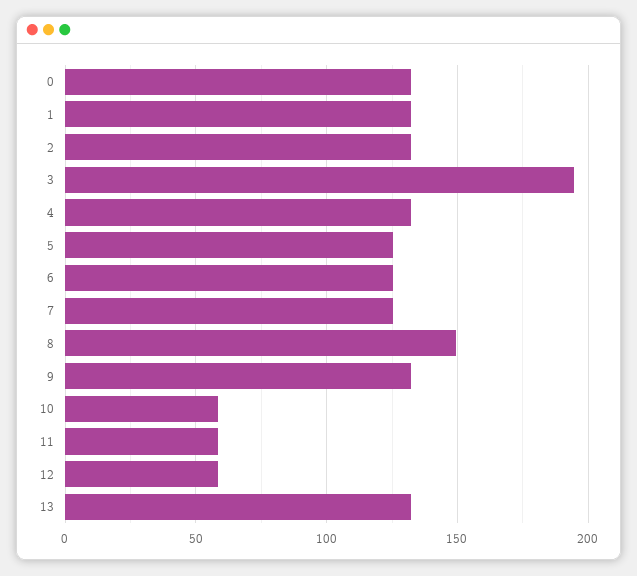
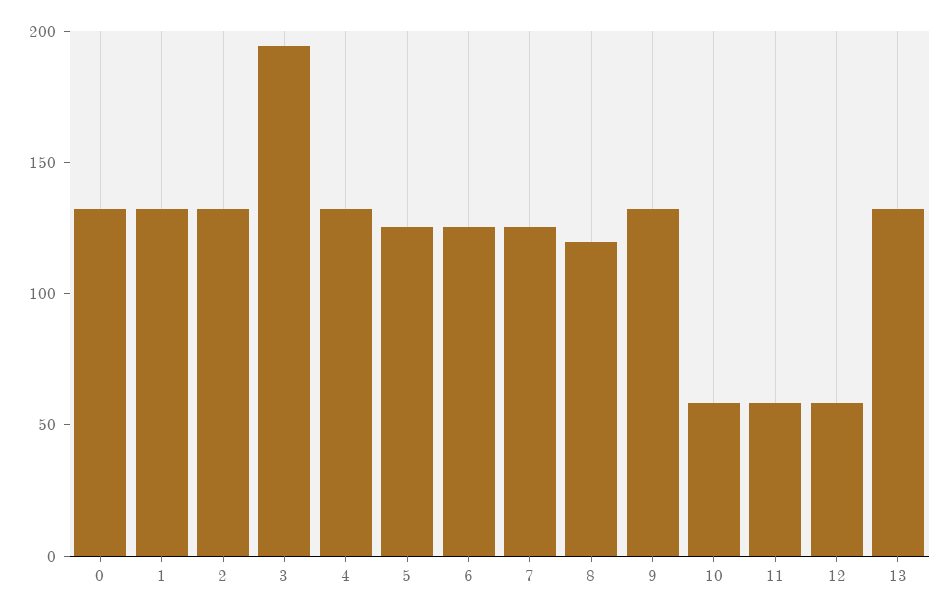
8: 150 -> 120

